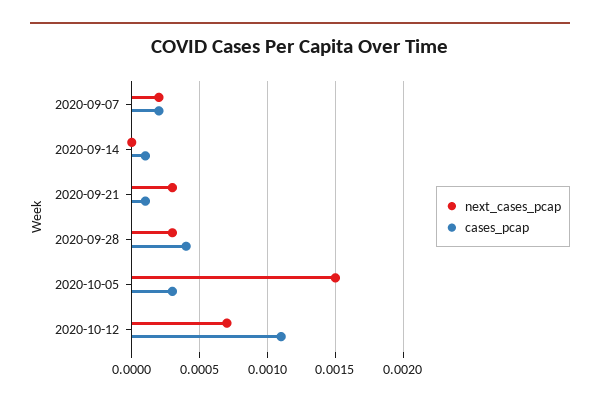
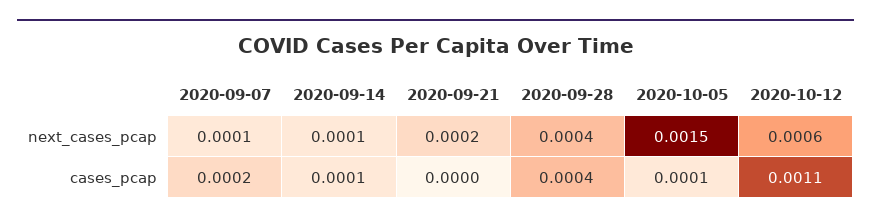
next_cases_pcap, 2020-09-07: 0.0002 -> 0.0001
next_cases_pcap, 2020-09-14: 0 -> 0.0001
next_cases_pcap, 2020-09-21: 0.0003 -> 0.0002
cases_pcap, 2020-09-21: 0.0001 -> 0
next_cases_pcap, 2020-09-28: 0.0003 -> 0.0004
cases_pcap, 2020-10-05: 0.0003 -> 0.0001
next_cases_pcap, 2020-10-12: 0.0007 -> 0.0006

